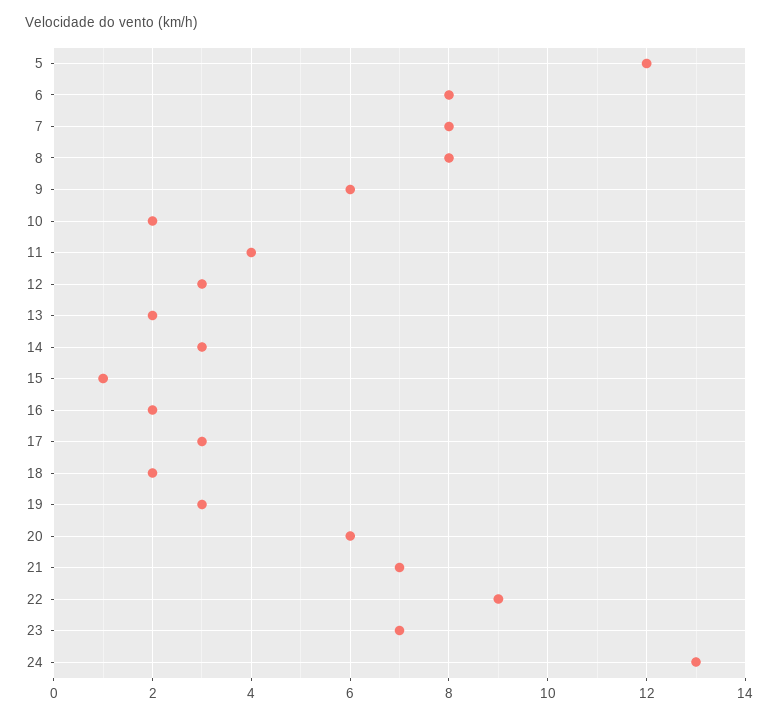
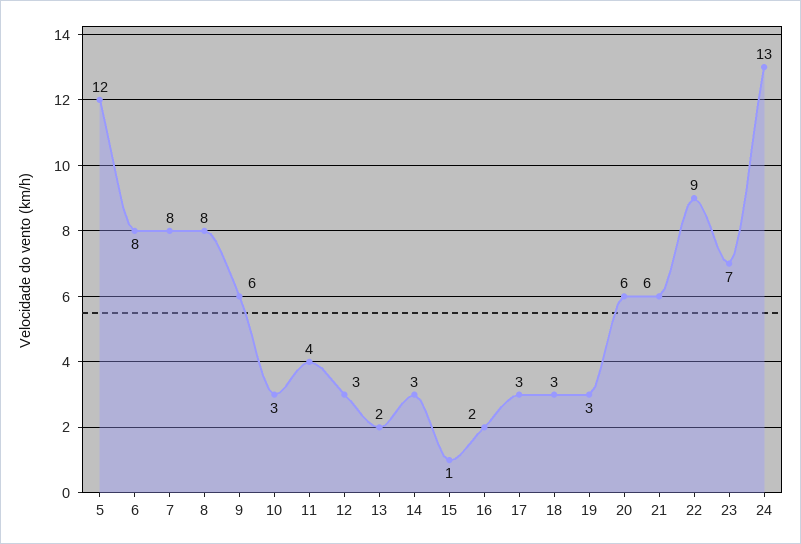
10: 2 -> 3
18: 2 -> 3
21: 7 -> 6

